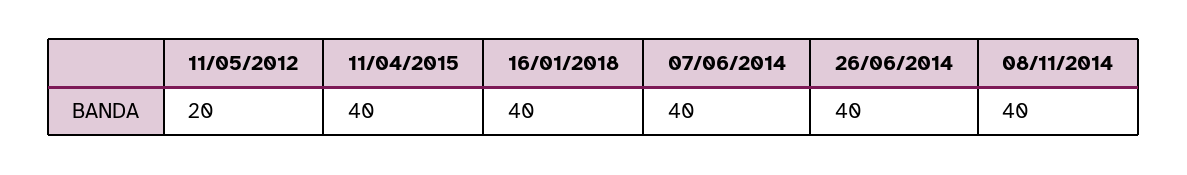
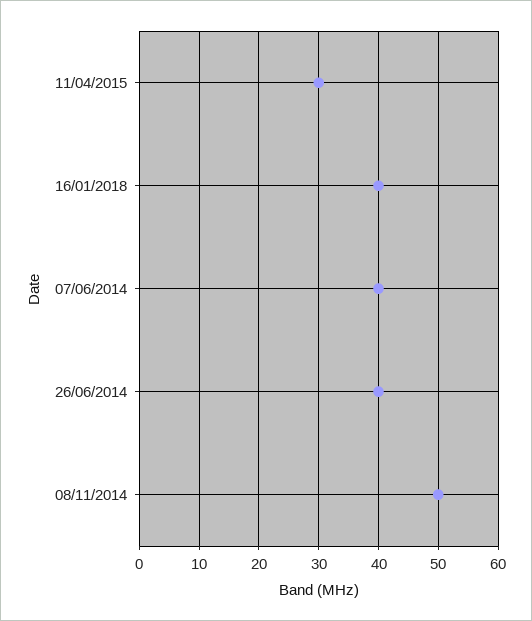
11/05/2012: 20 -> none
11/04/2015: 40 -> 30
08/11/2014: 40 -> 50

